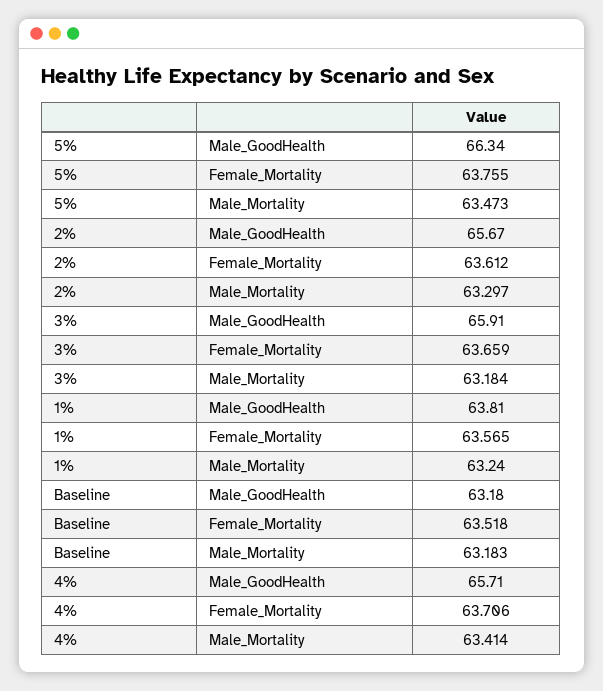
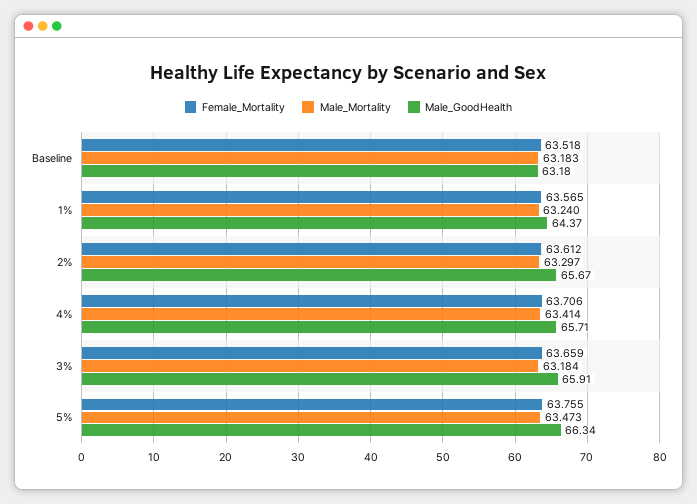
Male_GoodHealth, 1%: 63.81 -> 64.37

